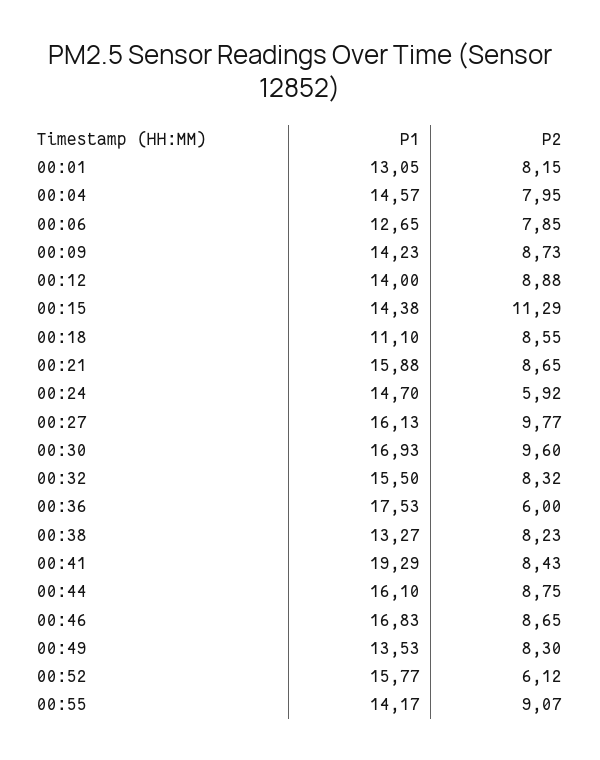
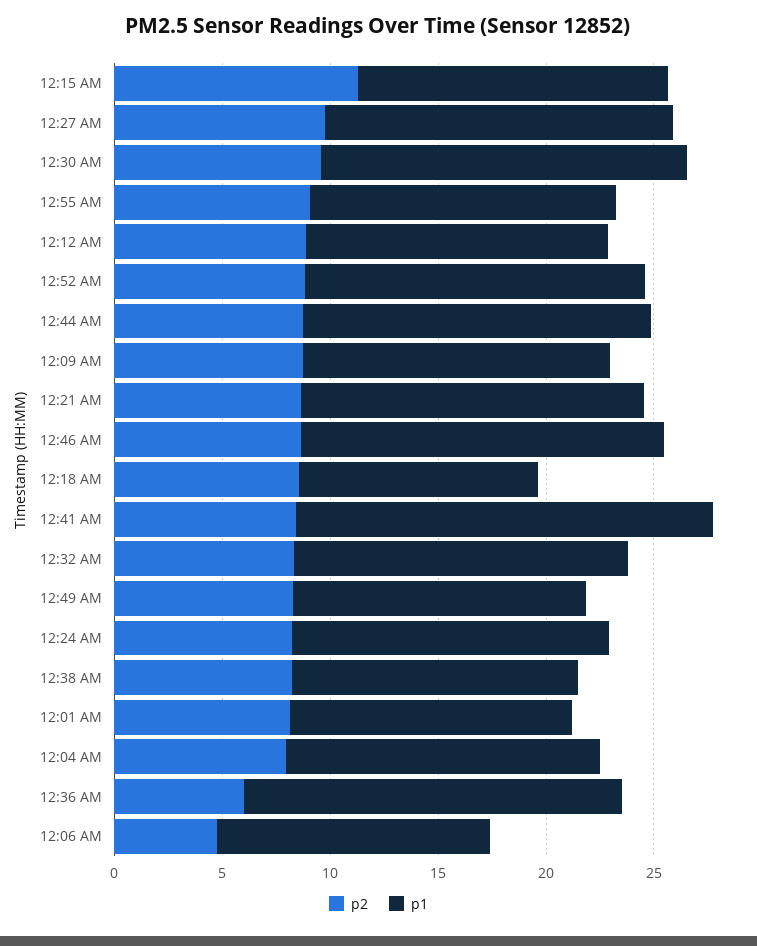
P2, 00:06: 7.85 -> 5
P2, 00:24: 5.92 -> 8
P2, 00:52: 6.12 -> 9

